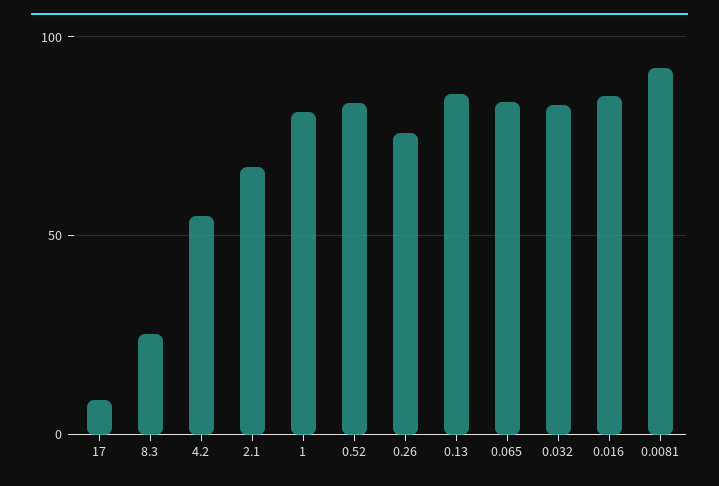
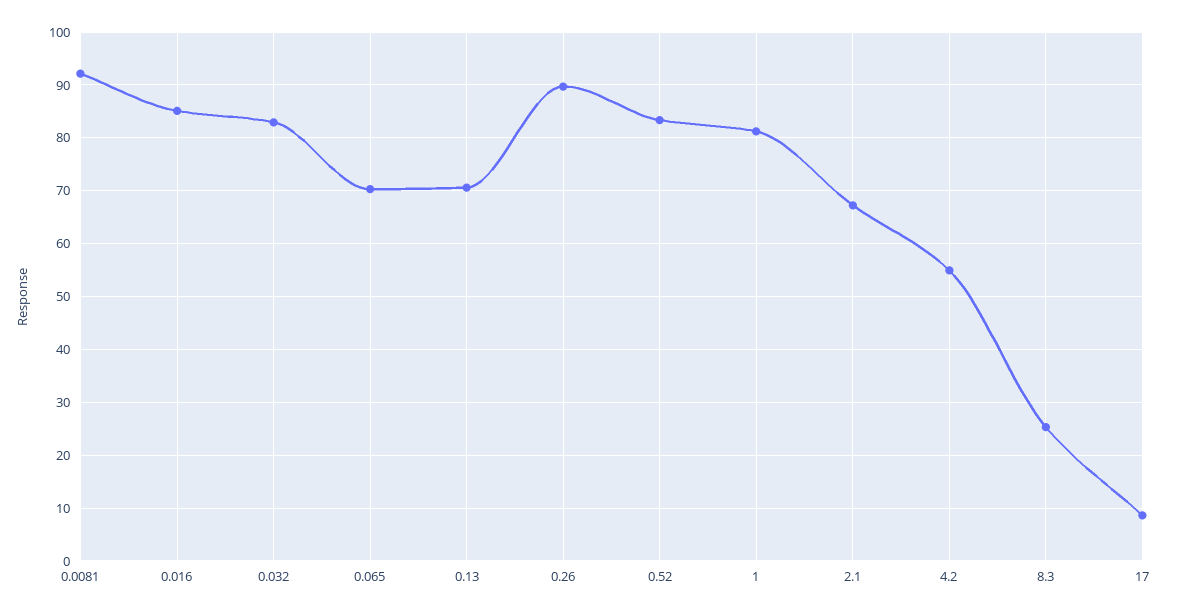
0.26: 75 -> 90
0.13: 85 -> 70
0.065: 85 -> 70

